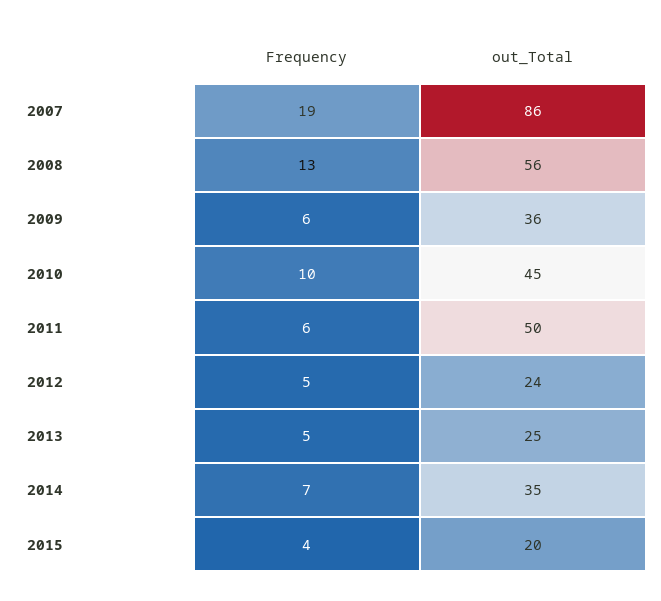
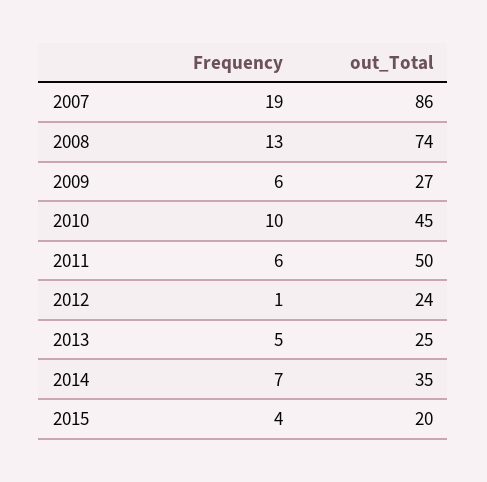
out_Total, 2008: 56 -> 74
out_Total, 2009: 36 -> 27
Frequency, 2012: 5 -> 1

